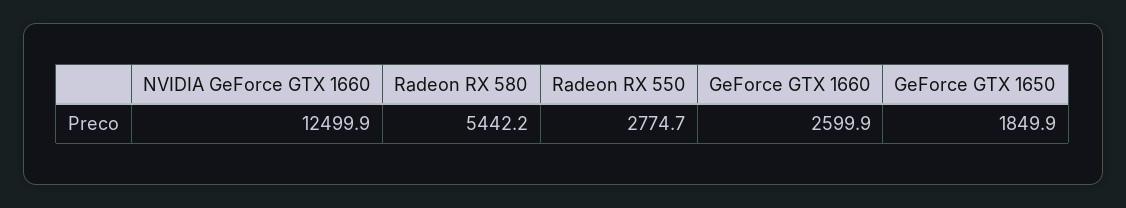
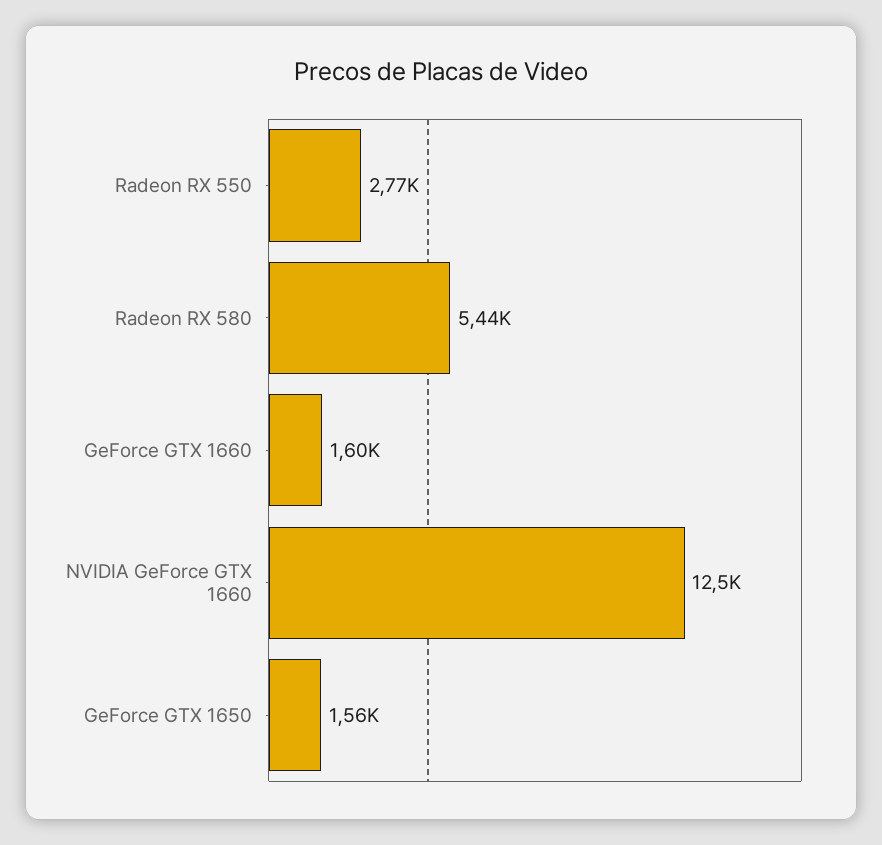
GeForce GTX 1660: 2599.9 -> 1600
GeForce GTX 1650: 1849.9 -> 1560

